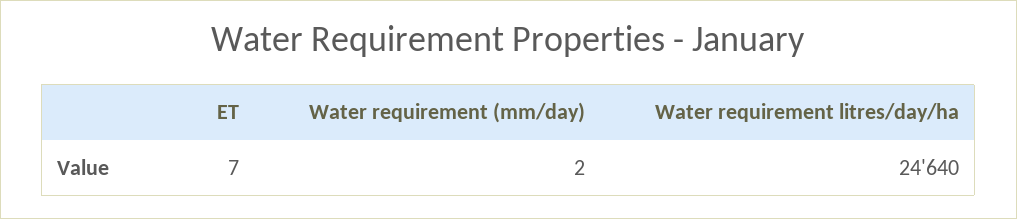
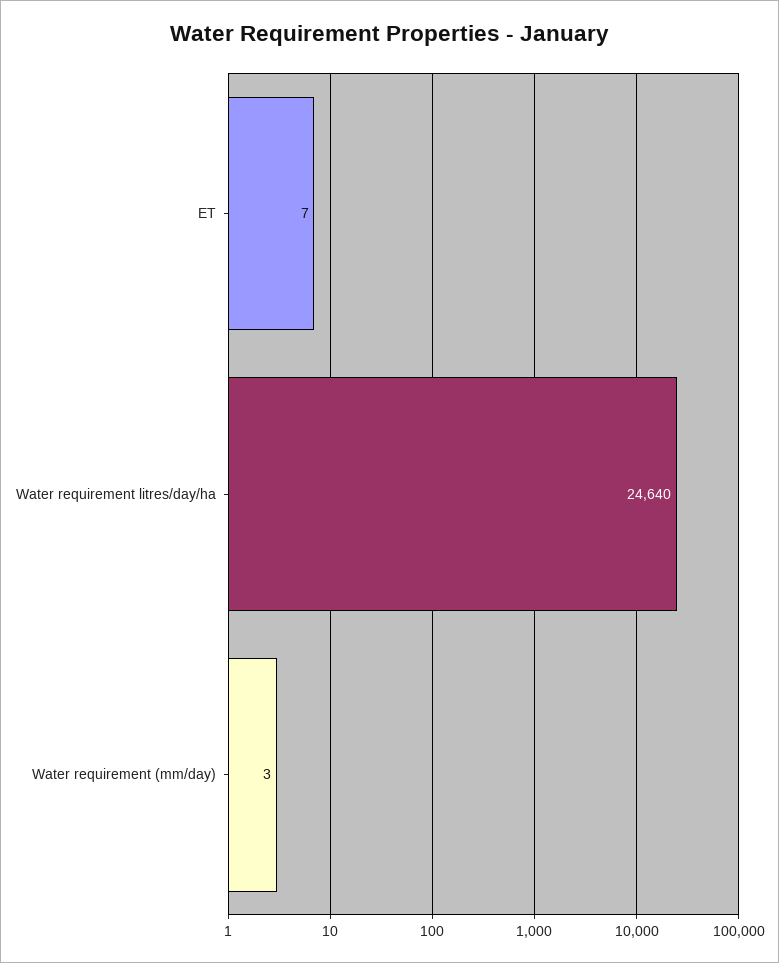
Water requirement (mm/day): 2 -> 3

